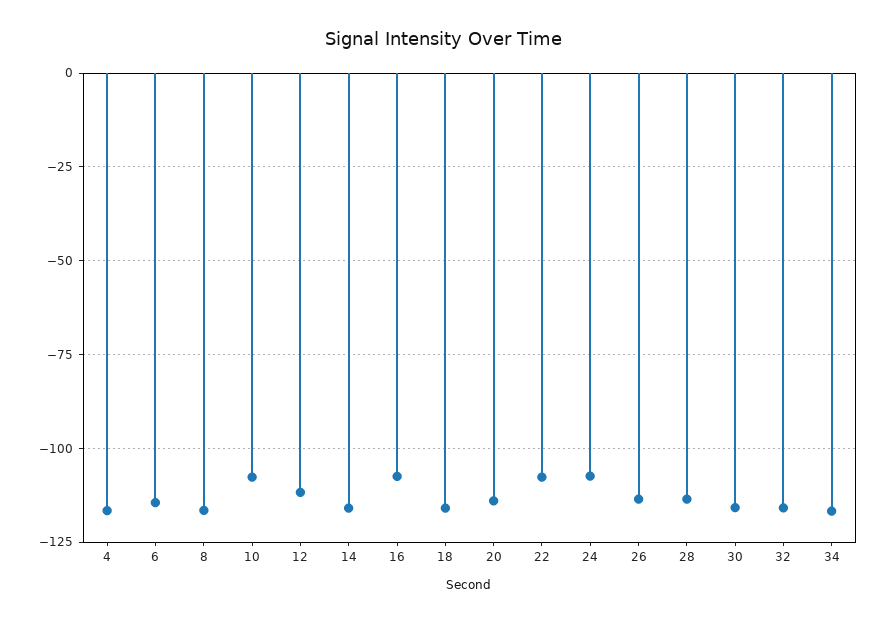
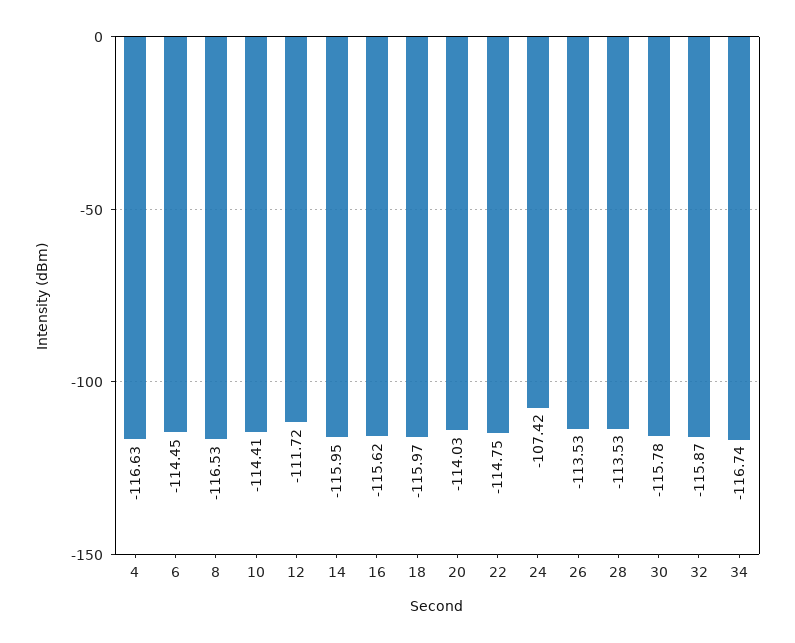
10: -107.5 -> -114.41
16: -107.5 -> -115.62
22: -107.5 -> -114.75

